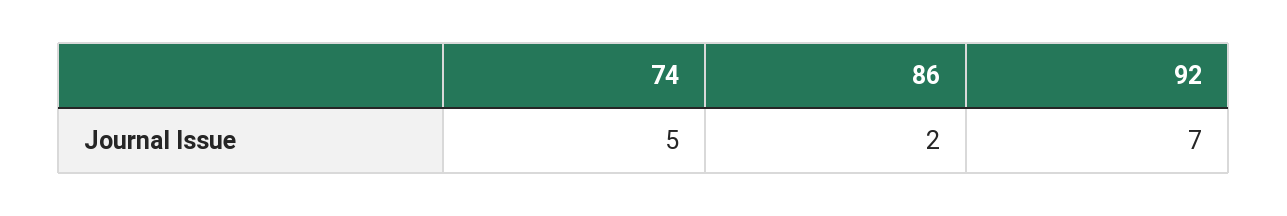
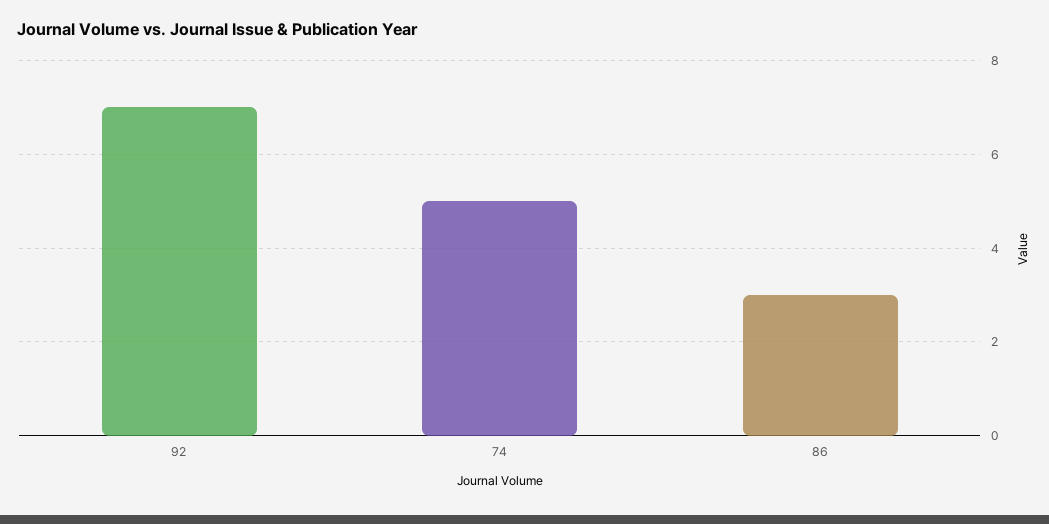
86: 2 -> 3

